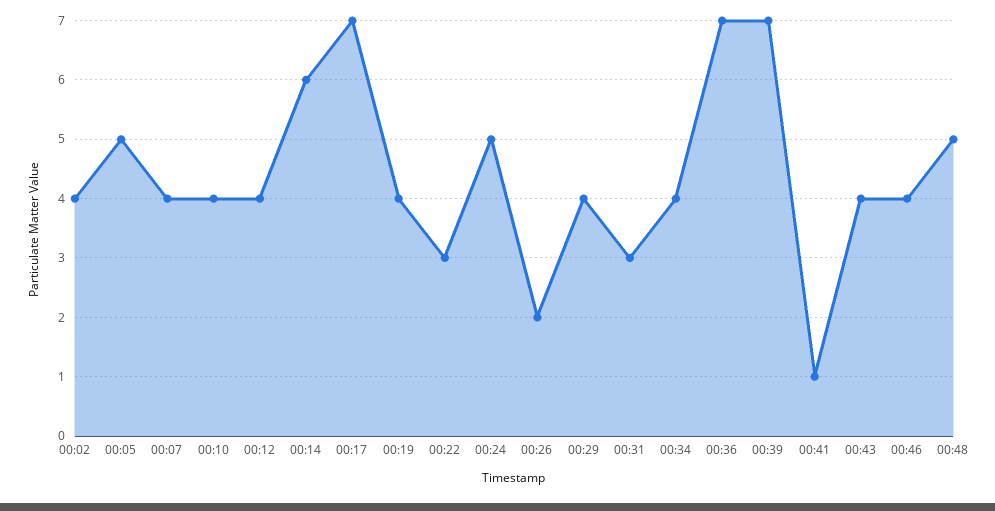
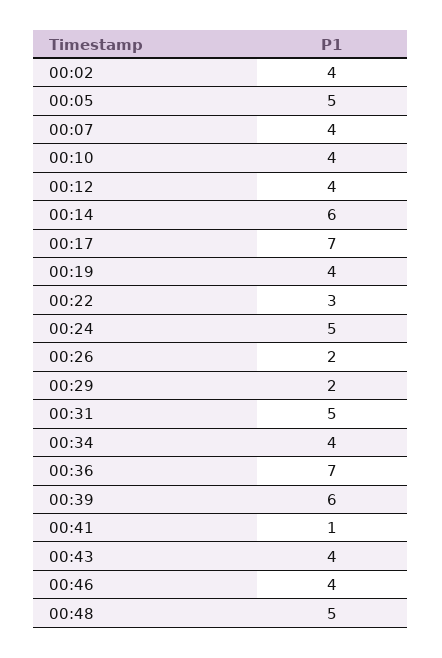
00:29: 4 -> 2
00:31: 3 -> 5
00:39: 7 -> 6

